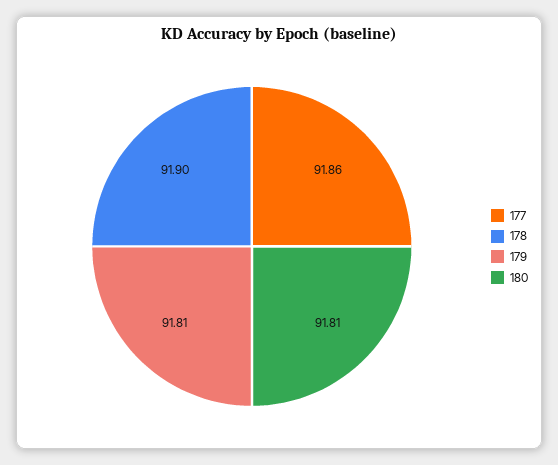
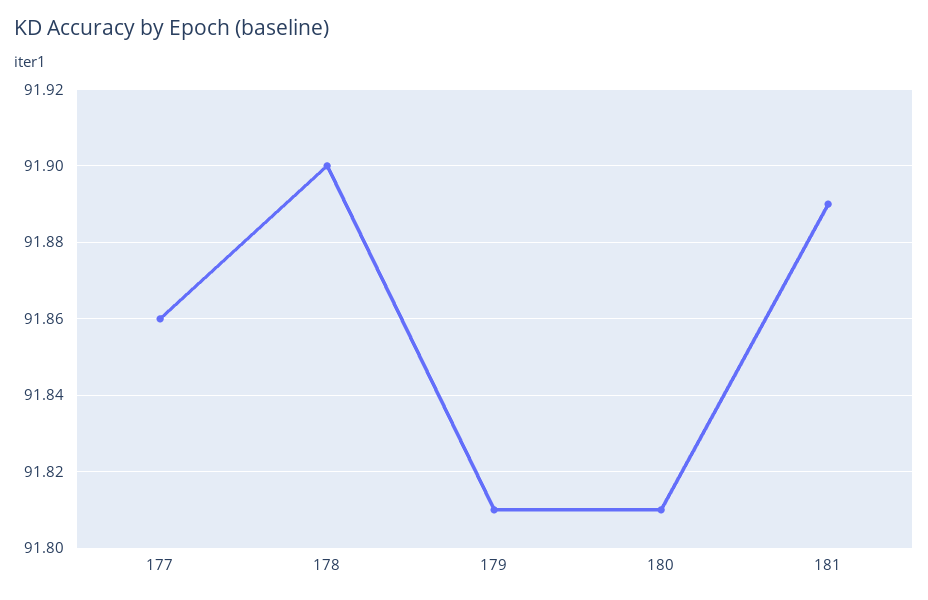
181: none -> 91.89

